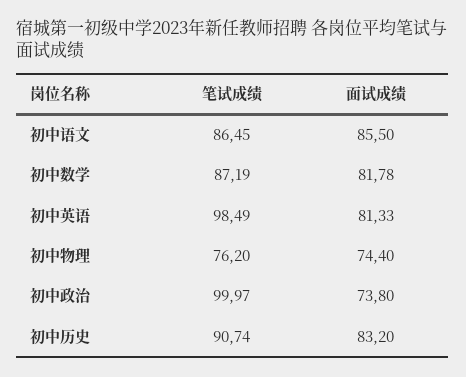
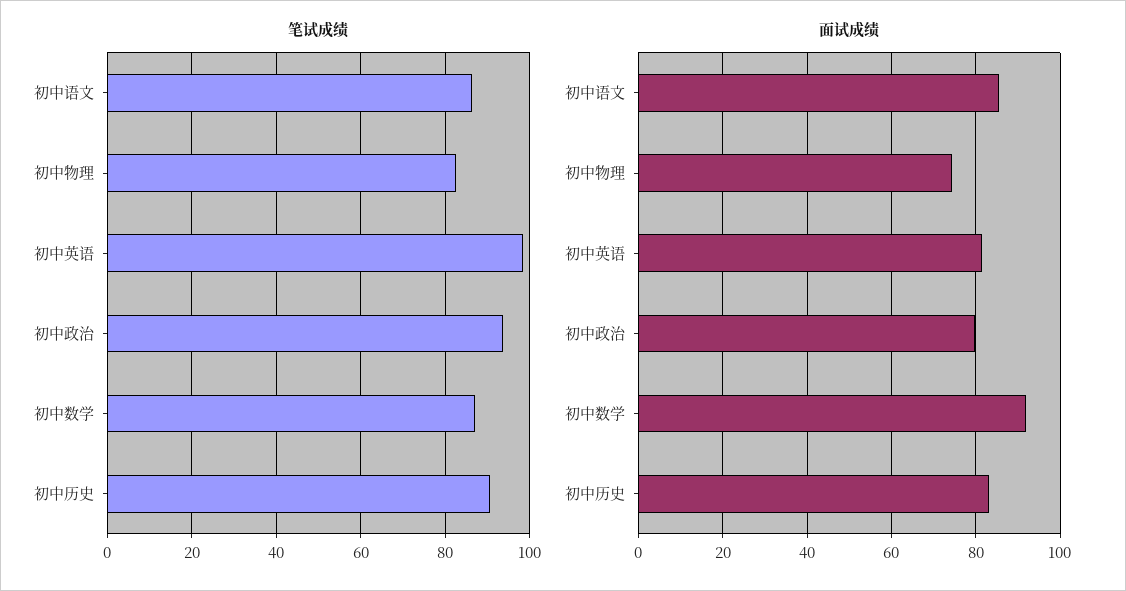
面试成绩, 初中数学: 81.78 -> 92
笔试成绩, 初中物理: 76.2 -> 82
笔试成绩, 初中政治: 99.97 -> 94
面试成绩, 初中政治: 73.8 -> 80

